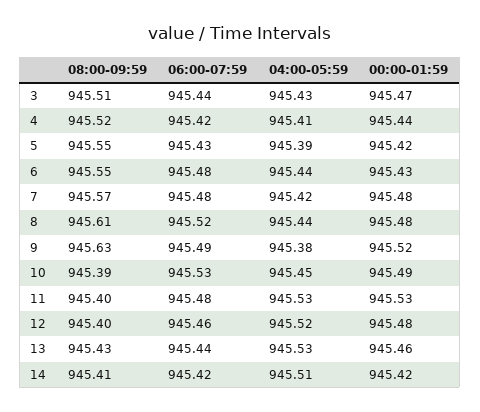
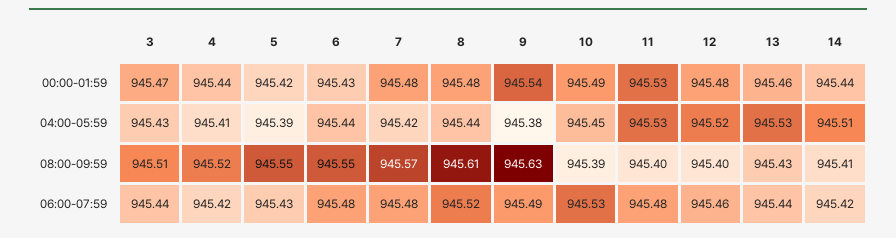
00:00-01:59, 9: 945.52 -> 945.54
00:00-01:59, 14: 945.42 -> 945.44

